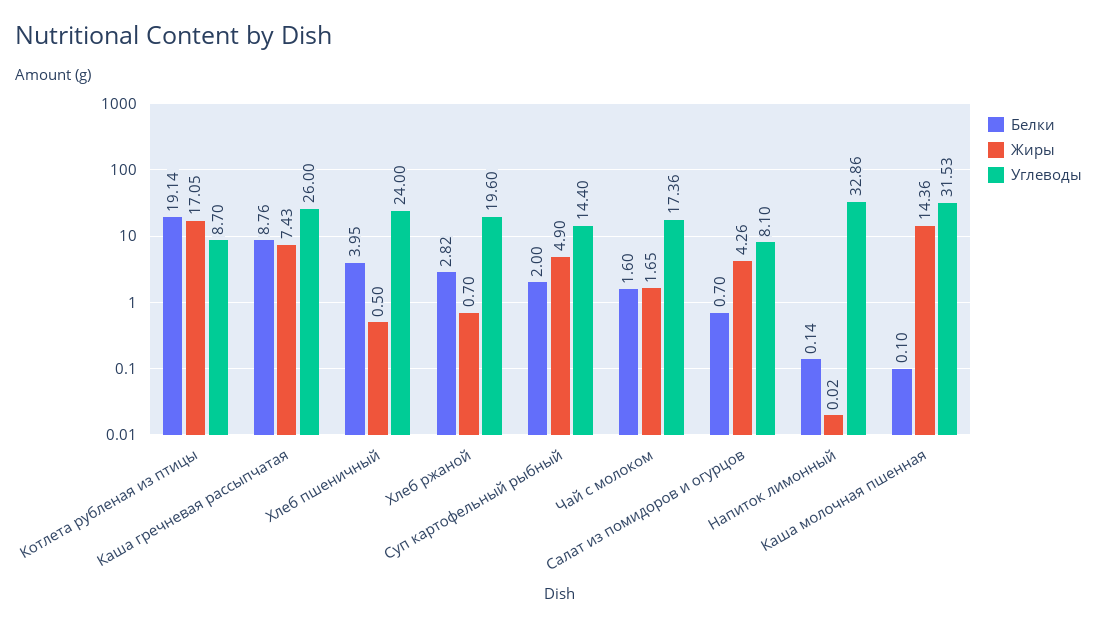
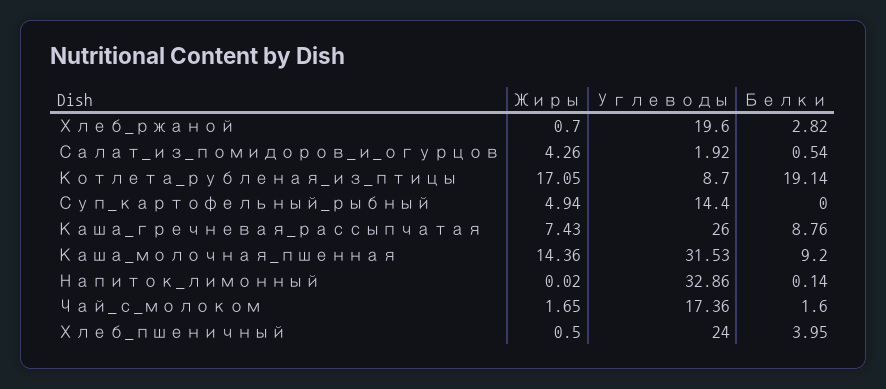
Белки, Суп картофельный рыбный: 2 -> 0
Жиры, Суп картофельный рыбный: 4.9 -> 4.94
Белки, Салат из помидоров и огурцов: 0.7 -> 0.54
Углеводы, Салат из помидоров и огурцов: 8.1 -> 1.92
Белки, Каша молочная пшенная: 0.1 -> 9.2

